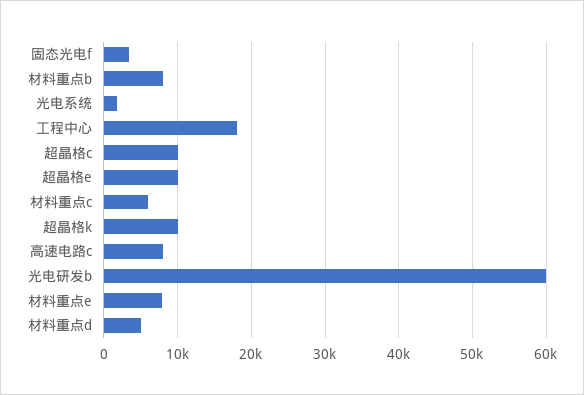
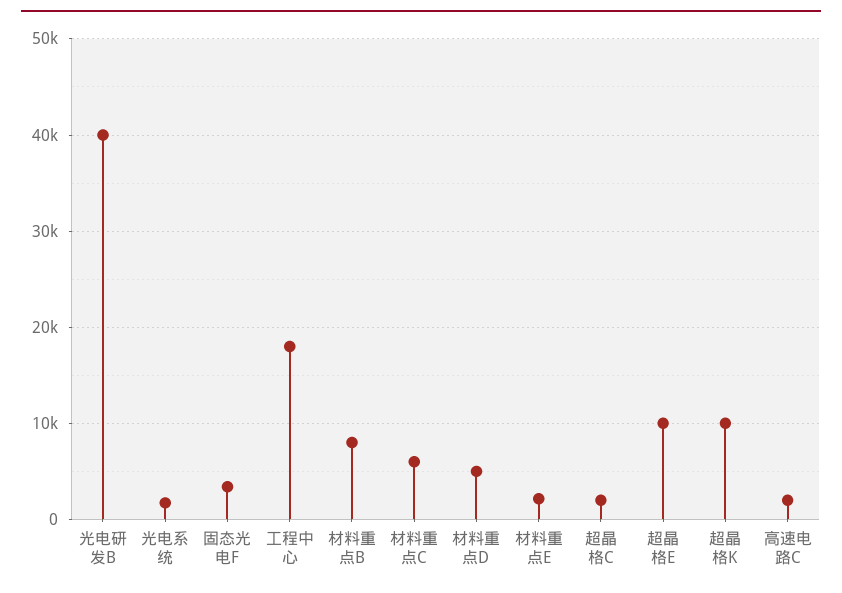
超晶格c: 10000 -> 2000
高速电路c: 8000 -> 2000
光电研发b: 60000 -> 40000
材料重点e: 8000 -> 2000

